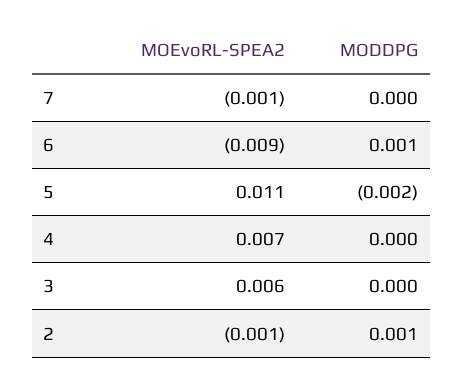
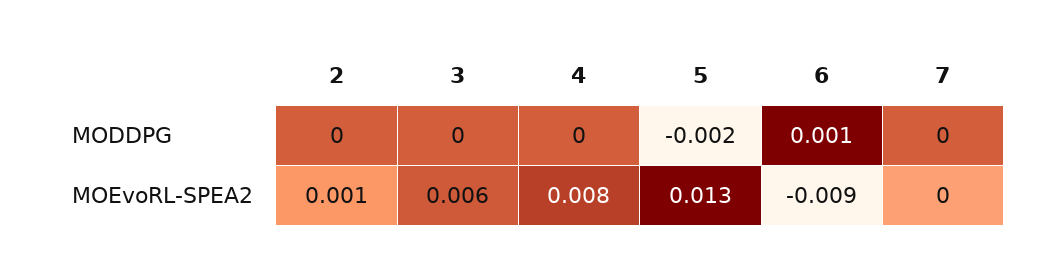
MOEvoRL-SPEA2, 7: -0.001 -> 0
MOEvoRL-SPEA2, 5: 0.011 -> 0.013
MOEvoRL-SPEA2, 4: 0.007 -> 0.008
MOEvoRL-SPEA2, 2: -0.001 -> 0.001
MODDPG, 2: 0.001 -> 0

